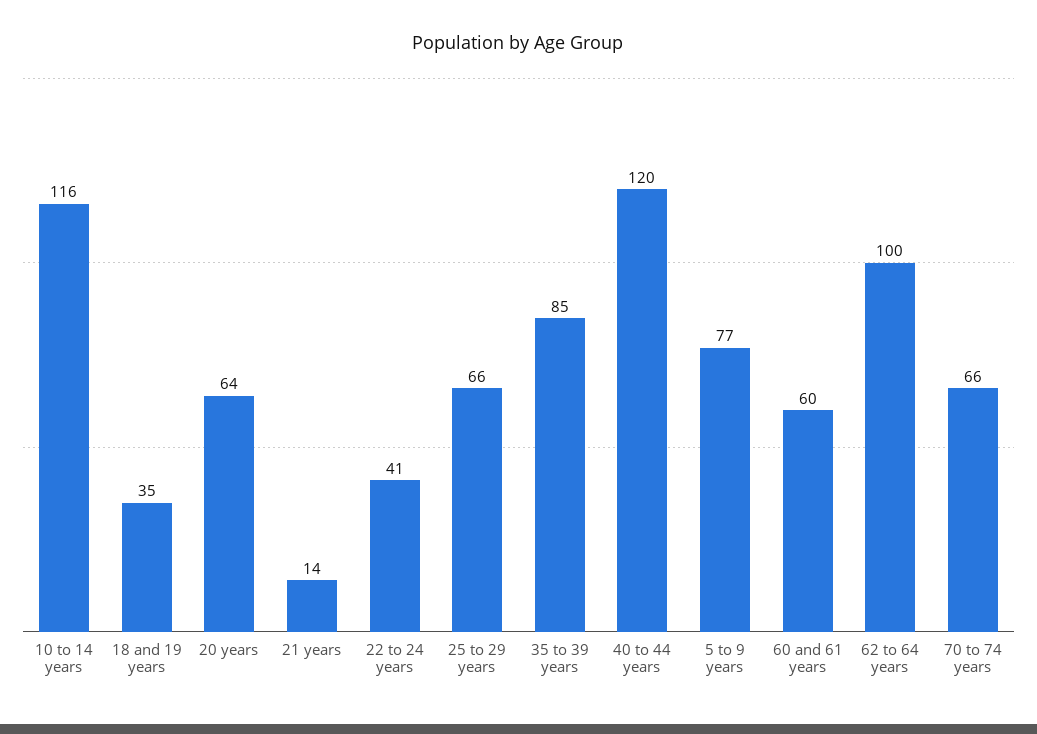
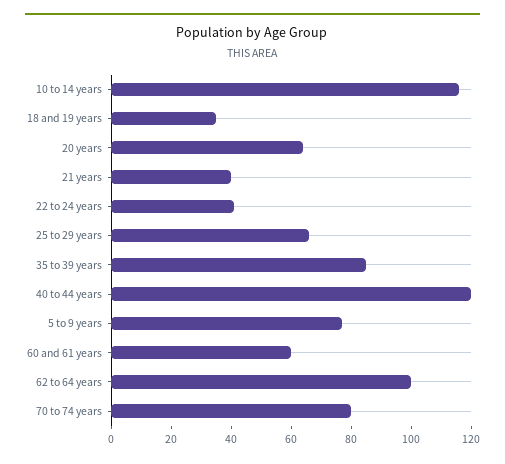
21 years: 14 -> 40
70 to 74 years: 66 -> 80

